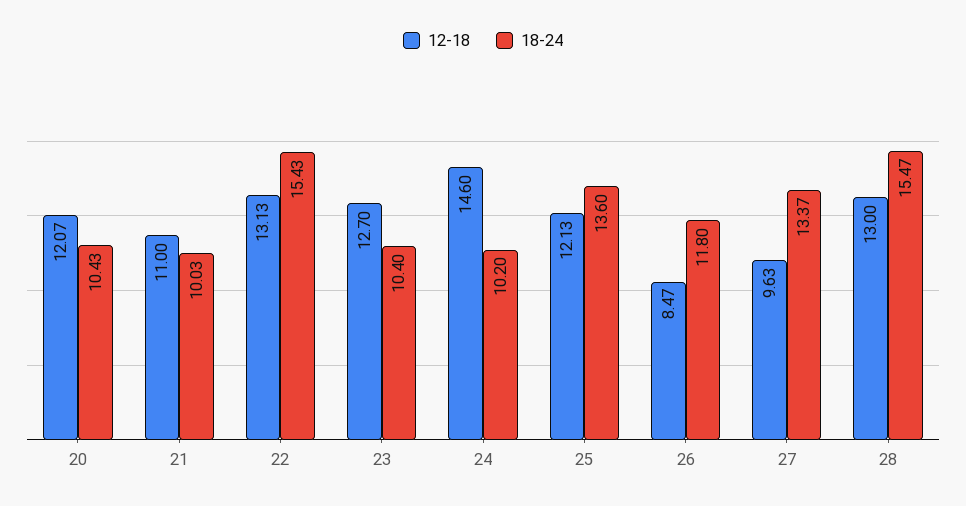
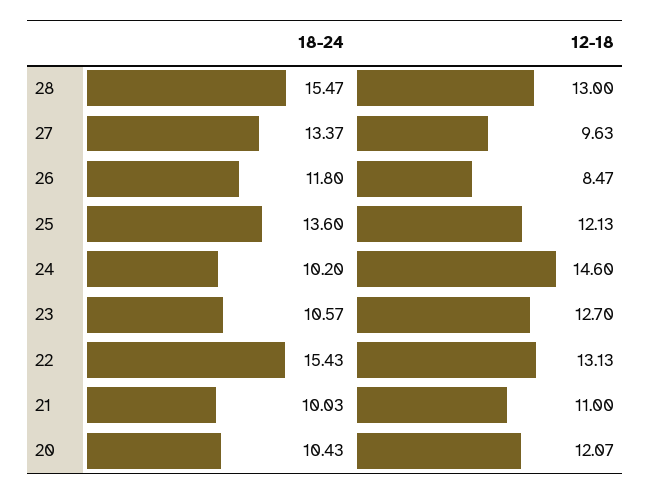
18-24, 23: 10.4 -> 10.57

